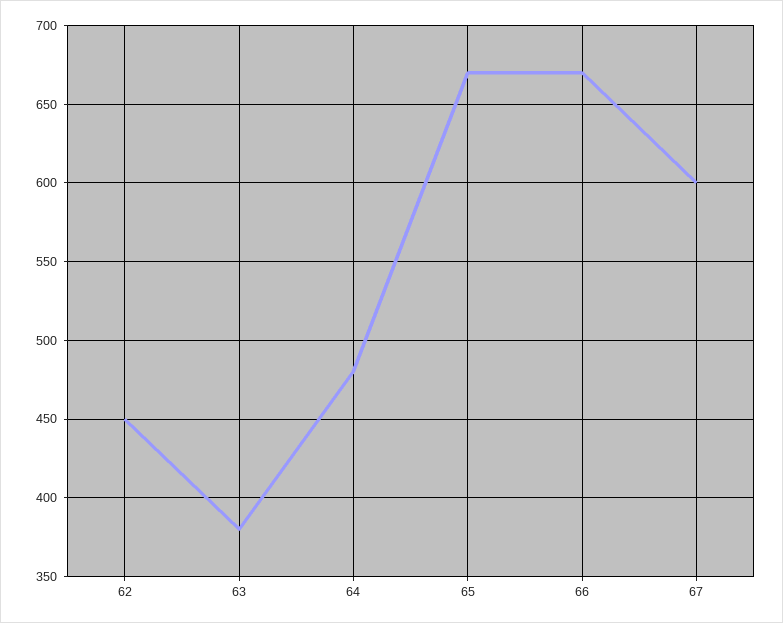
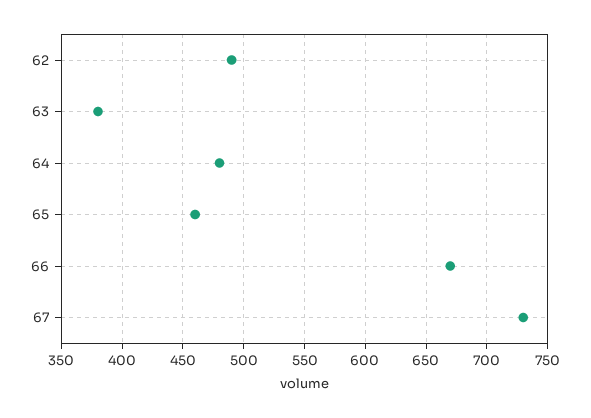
62: 450 -> 490
65: 670 -> 460
67: 600 -> 730

